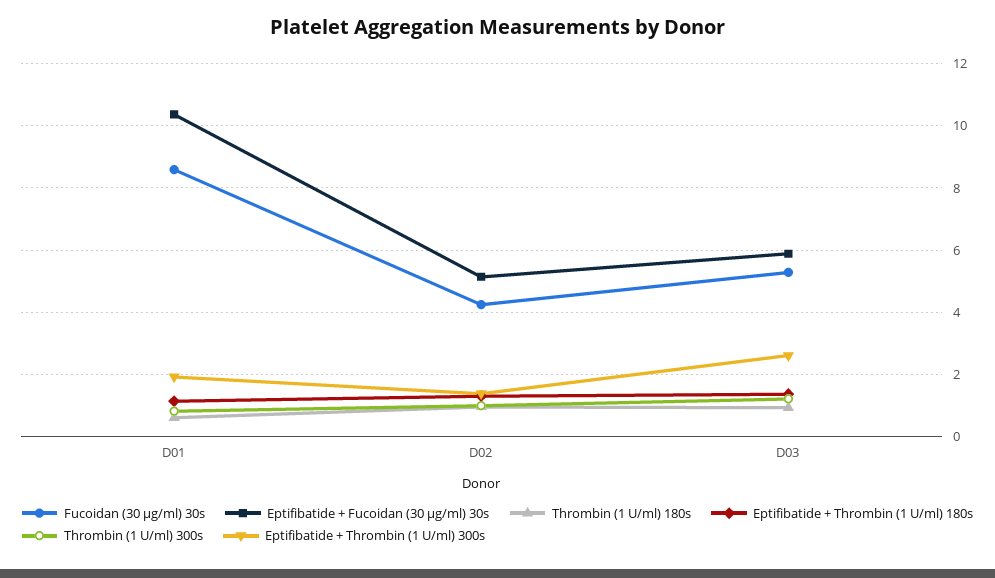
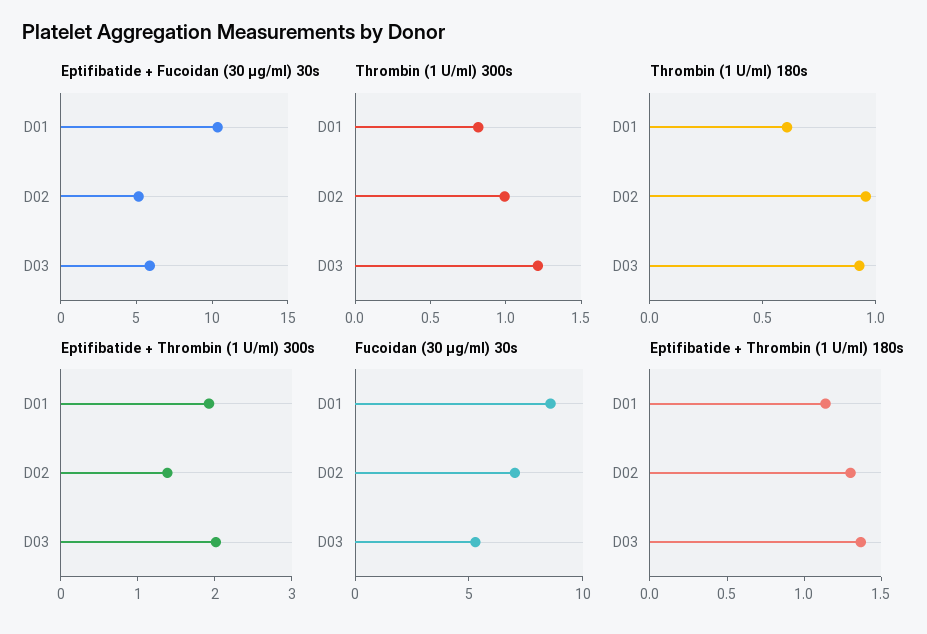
Fucoidan (30 µg/ml) 30s, D02: 4.2 -> 7
Eptifibatide + Thrombin (1 U/ml) 300s, D03: 2.6 -> 2

